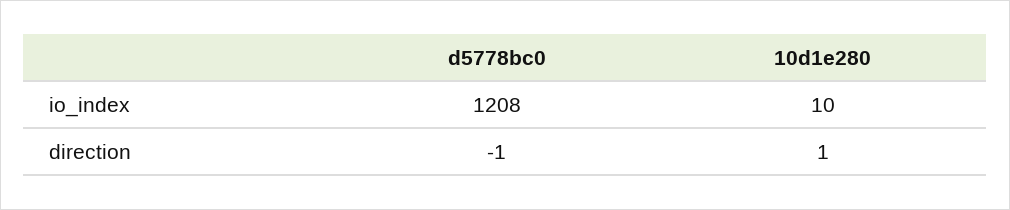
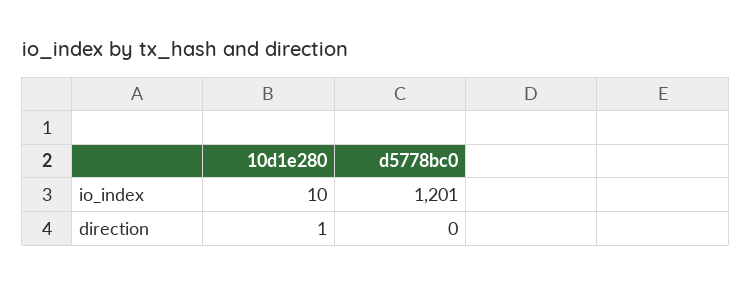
d5778bc0, io_index: 1208 -> 1201
d5778bc0, direction: -1 -> 0

